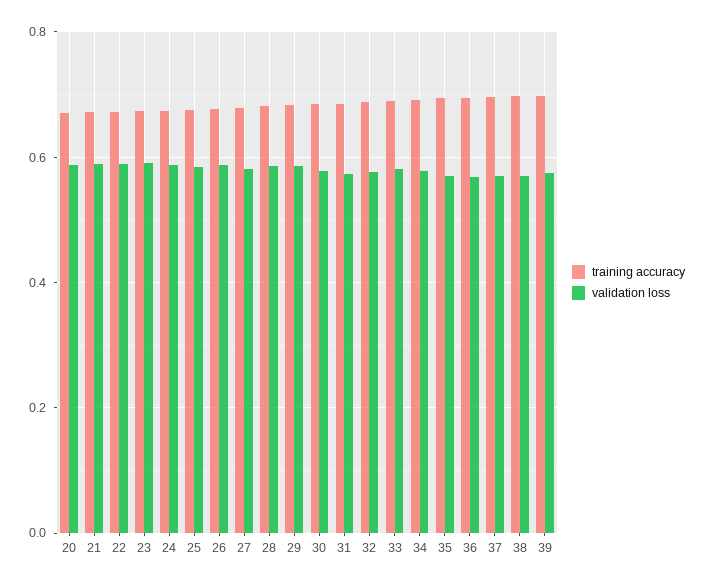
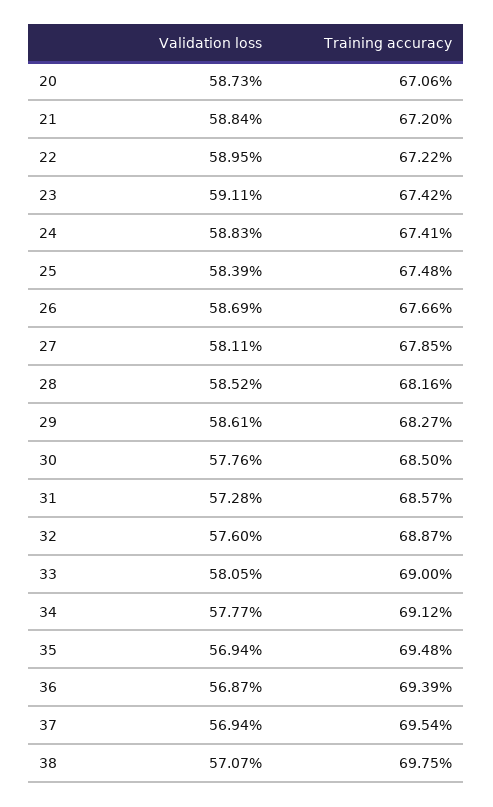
training accuracy, 39: 0.7 -> none
validation loss, 39: 0.58 -> none

